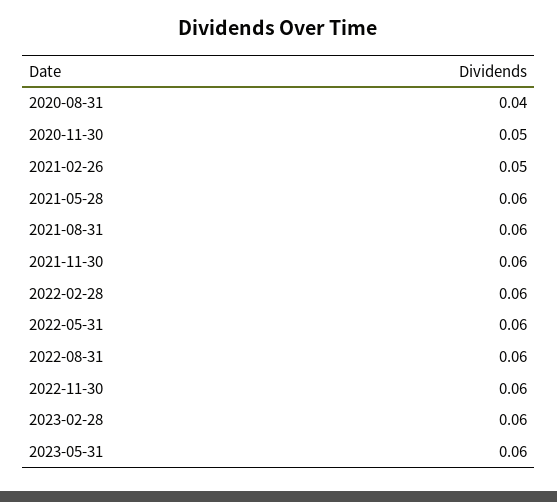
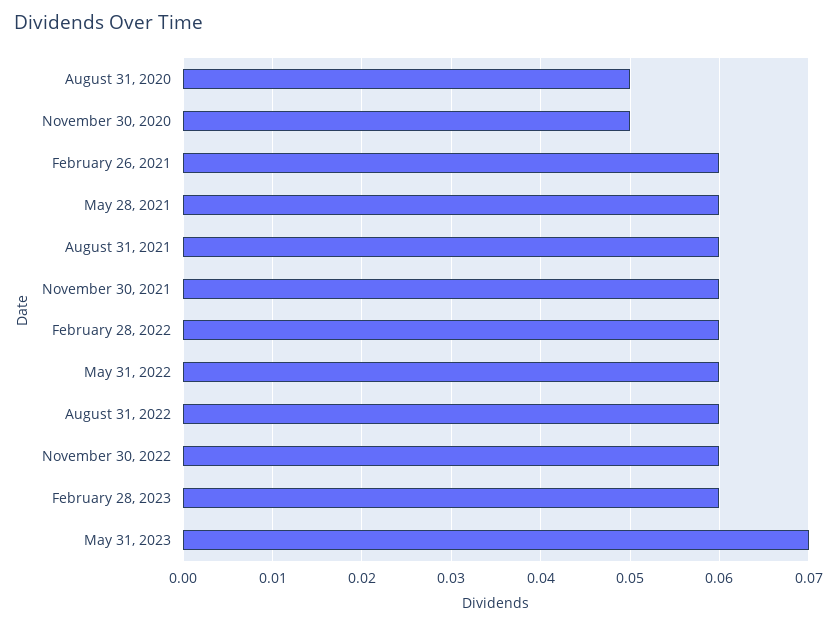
2020-08-31: 0.04 -> 0.05
2021-02-26: 0.05 -> 0.06
2023-05-31: 0.06 -> 0.07

